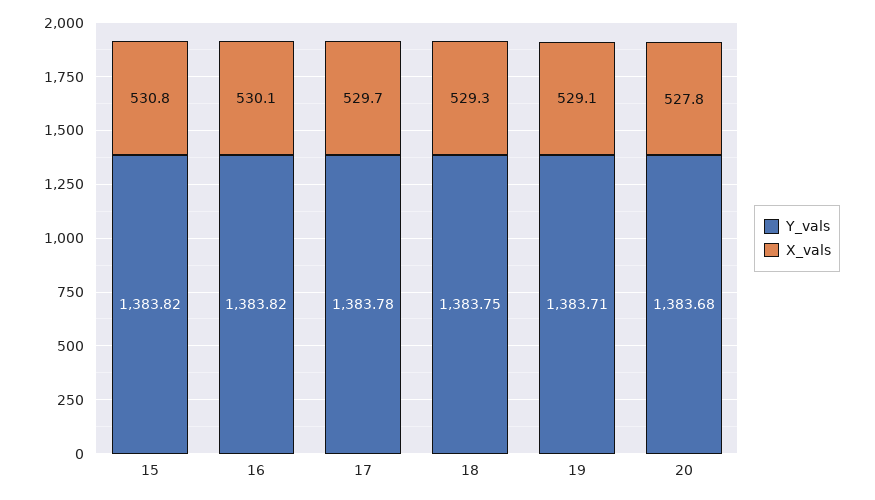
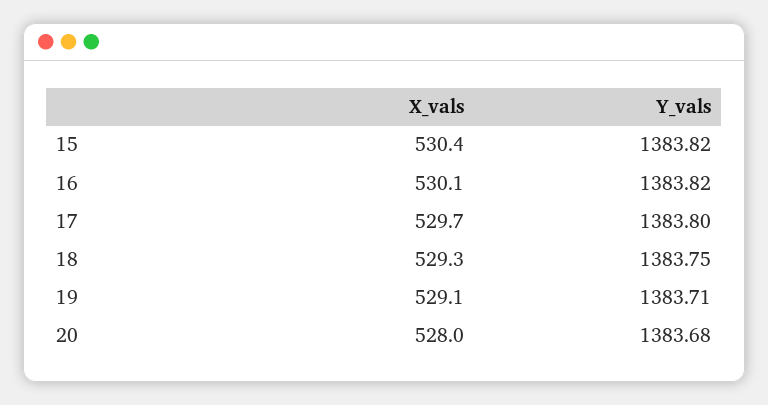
X_vals, 15: 530.8 -> 530.4
Y_vals, 17: 1383.78 -> 1383.8
X_vals, 20: 527.8 -> 528

